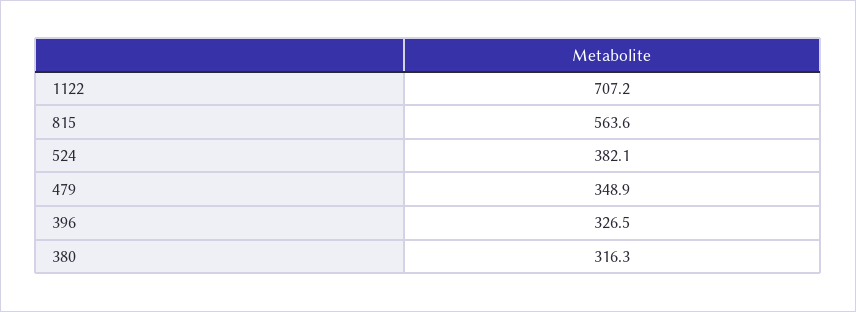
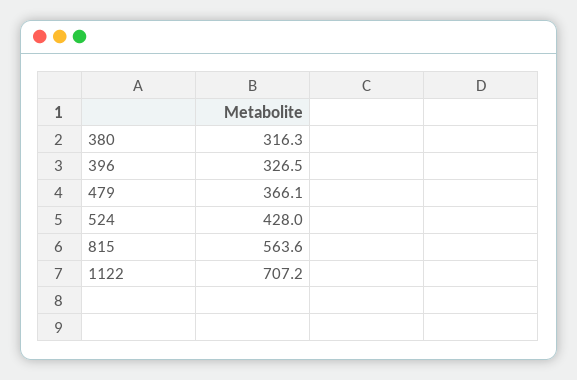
524: 382.1 -> 428
479: 348.9 -> 366.1

